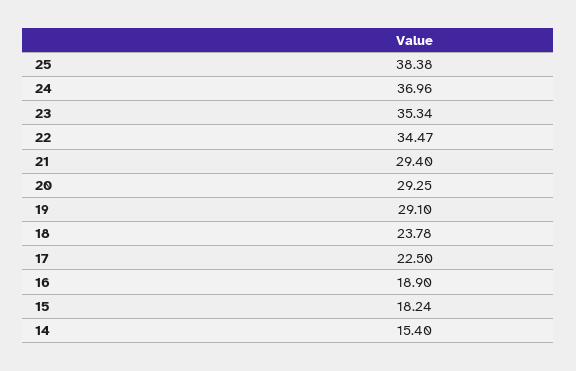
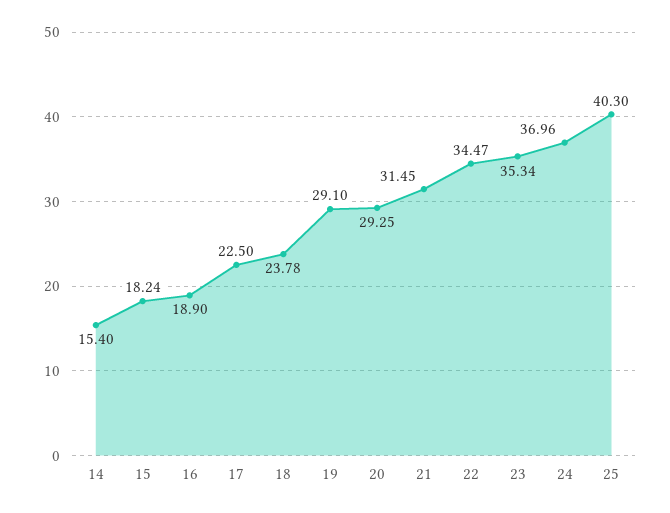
25: 38.38 -> 40.3
21: 29.4 -> 31.45

